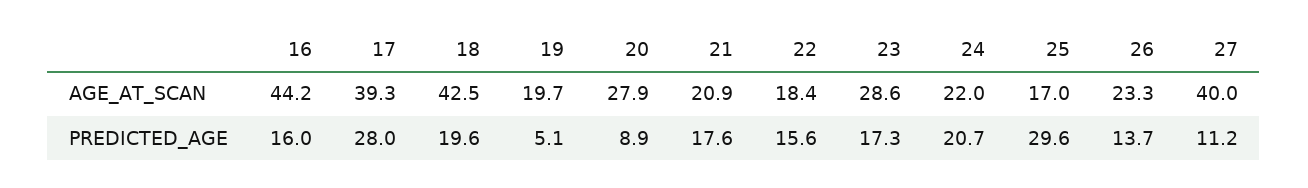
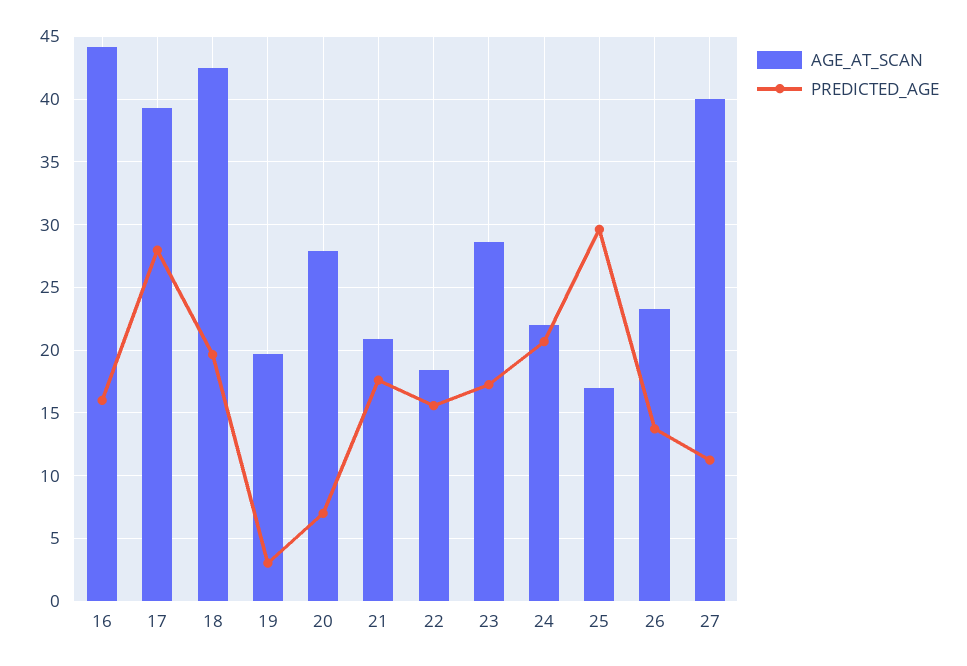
PREDICTED_AGE, 19: 5.1 -> 3
PREDICTED_AGE, 20: 8.9 -> 7

